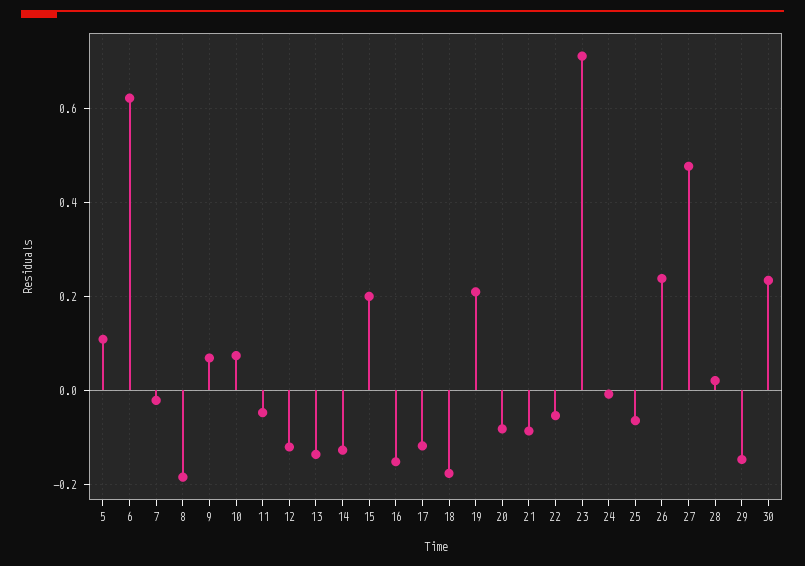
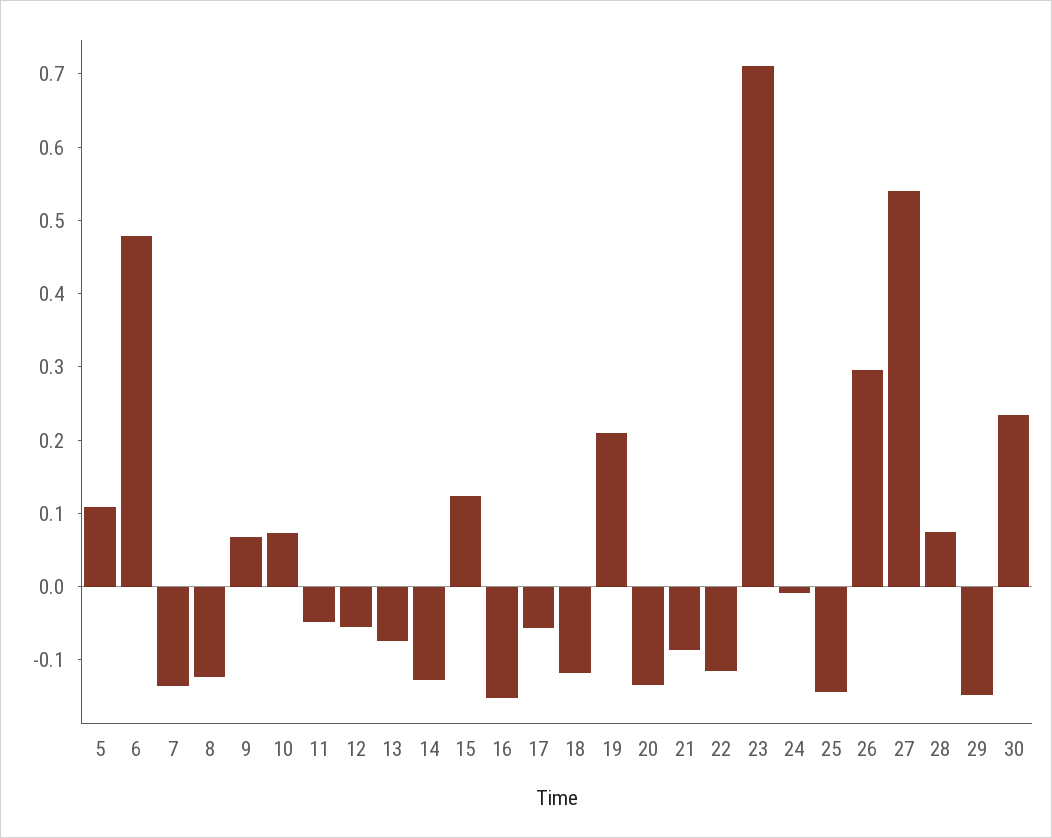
6: 0.62 -> 0.48
7: -0.02 -> -0.14
8: -0.18 -> -0.12
12: -0.12 -> -0.06
13: -0.14 -> -0.08
15: 0.2 -> 0.12
17: -0.12 -> -0.06
18: -0.18 -> -0.12
20: -0.08 -> -0.14
22: -0.06 -> -0.12
25: -0.06 -> -0.14
26: 0.24 -> 0.3
27: 0.48 -> 0.54
28: 0.02 -> 0.08

